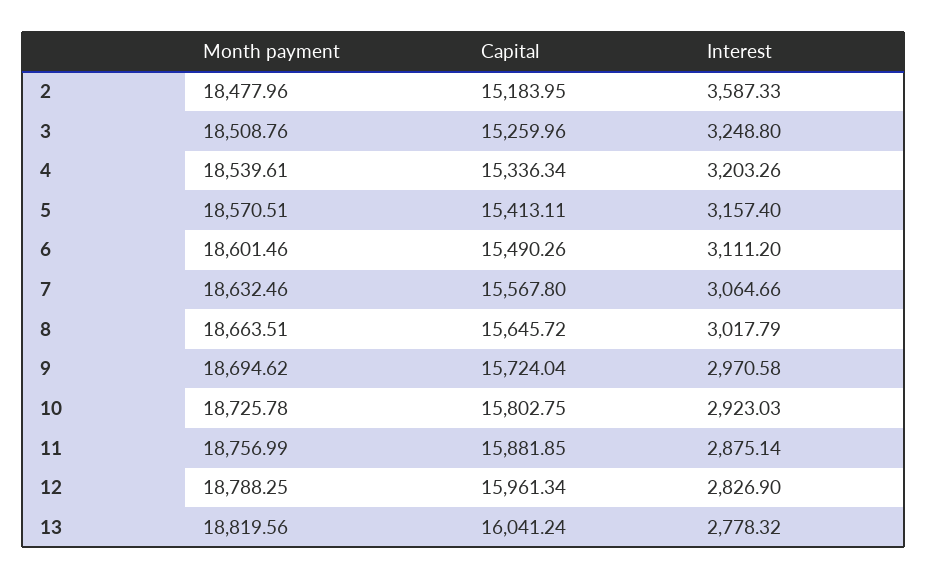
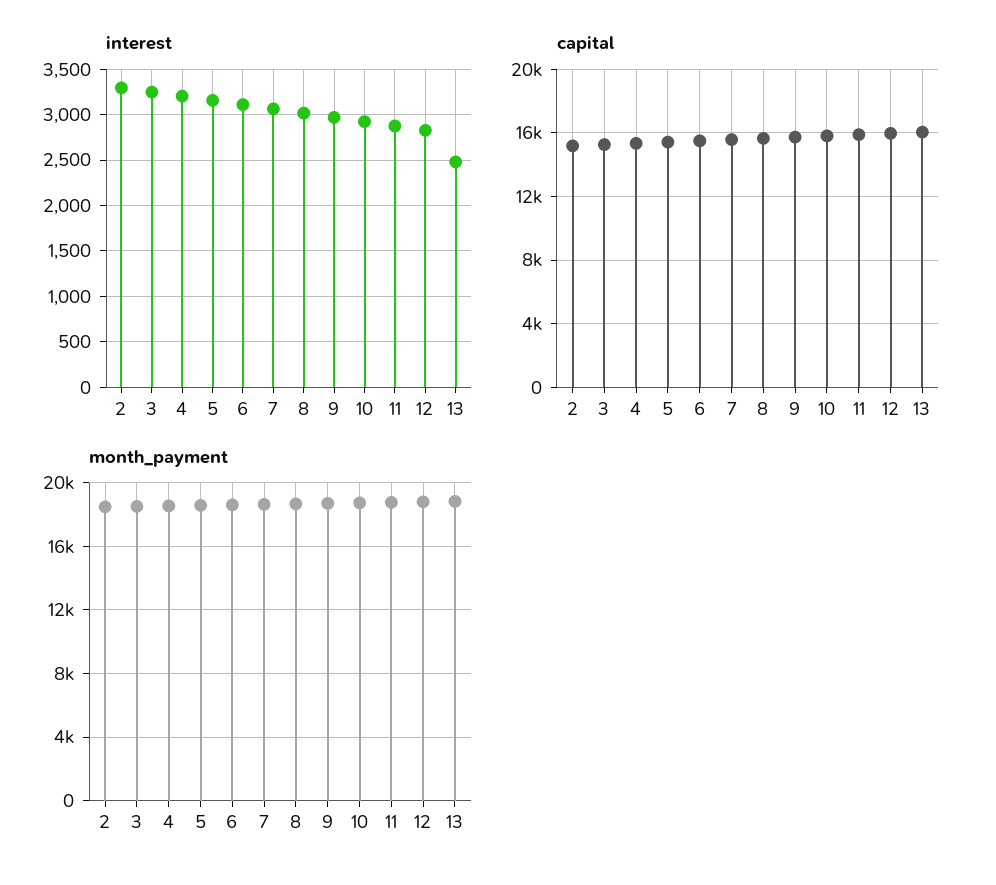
Interest, 2: 3587.33 -> 3300
Interest, 13: 2778.32 -> 2500

